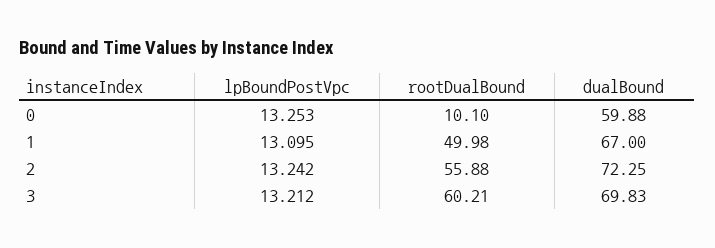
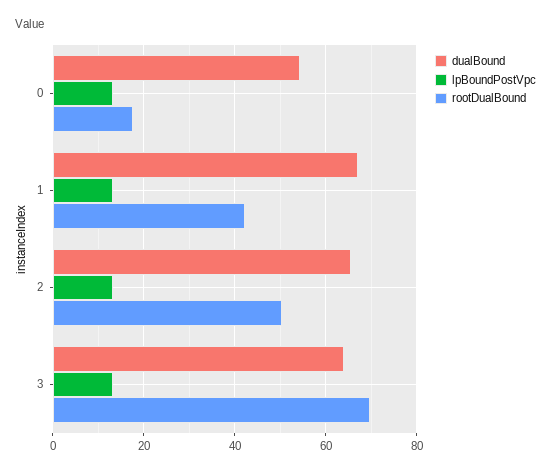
rootDualBound, 0: 10.1 -> 18
dualBound, 0: 59.88 -> 54
rootDualBound, 1: 49.98 -> 42
rootDualBound, 2: 55.88 -> 50
dualBound, 2: 72.25 -> 66
rootDualBound, 3: 60.21 -> 70
dualBound, 3: 69.83 -> 64

